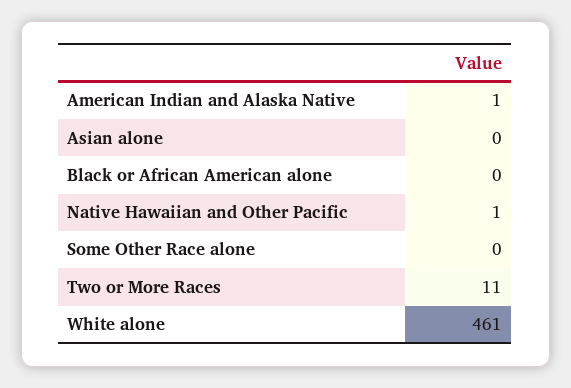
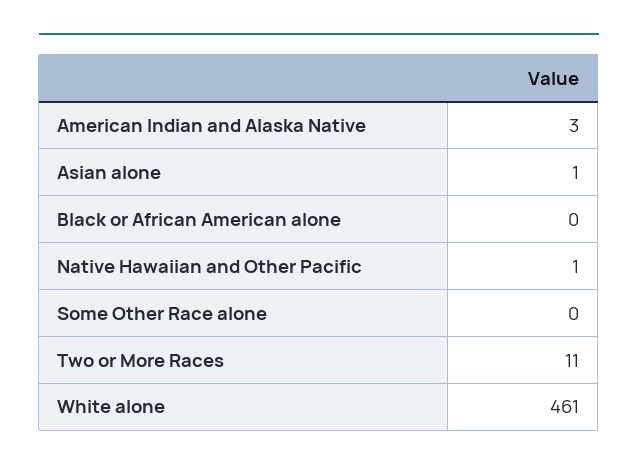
American Indian and Alaska Native: 1 -> 3
Asian alone: 0 -> 1

